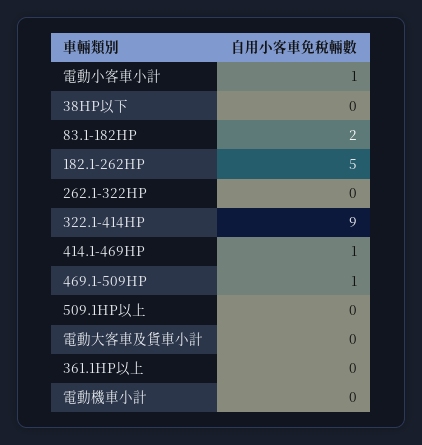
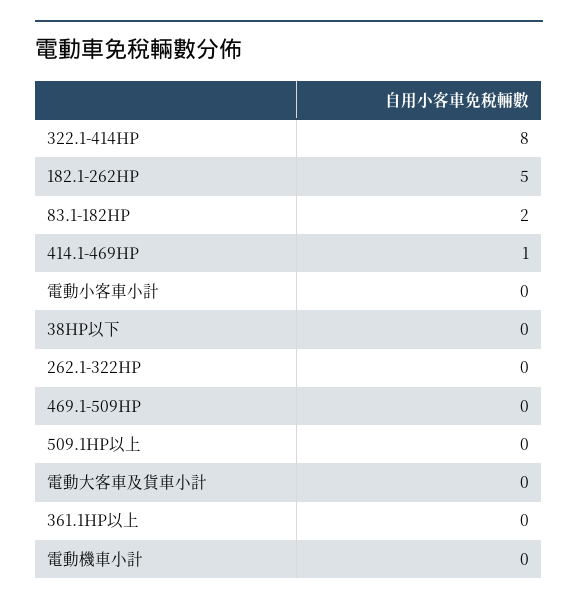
電動小客車小計: 1 -> 0
322.1-414HP: 9 -> 8
469.1-509HP: 1 -> 0

